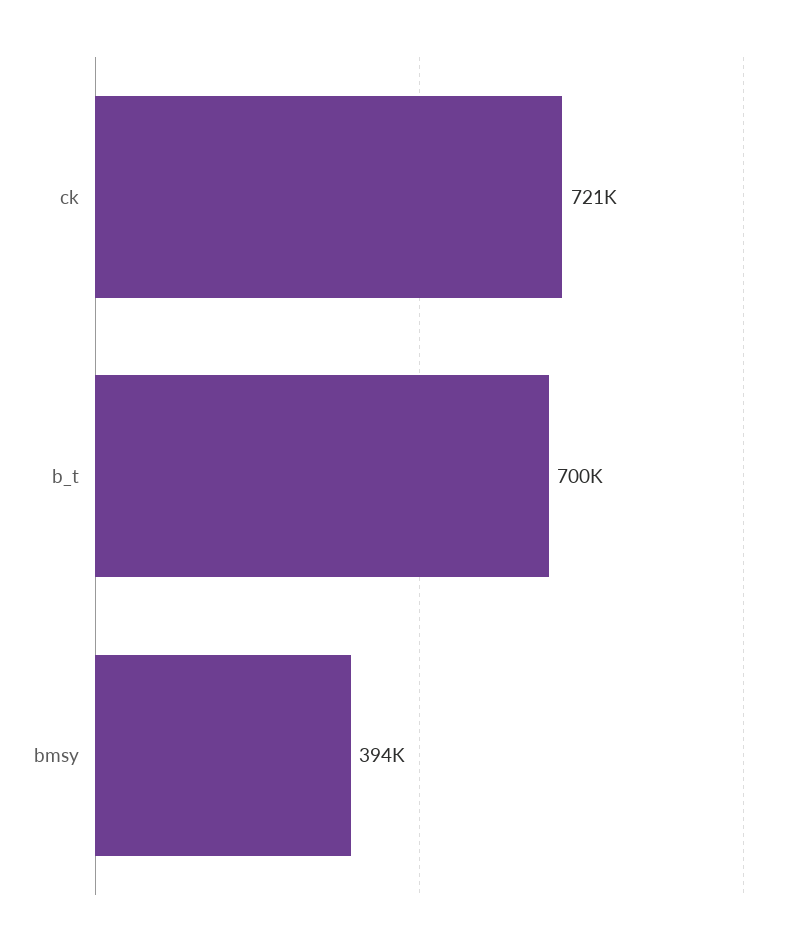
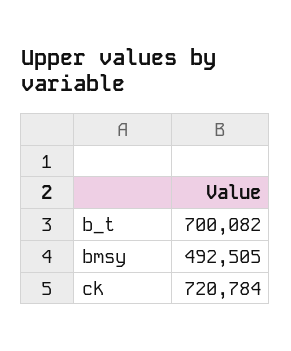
bmsy: 394000 -> 492505

